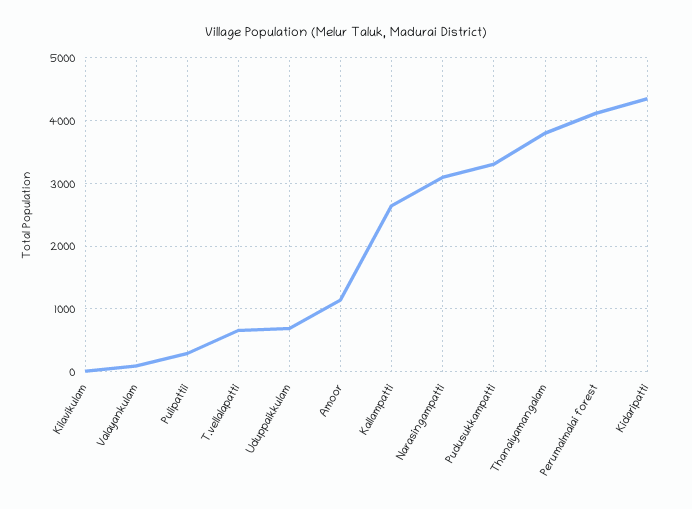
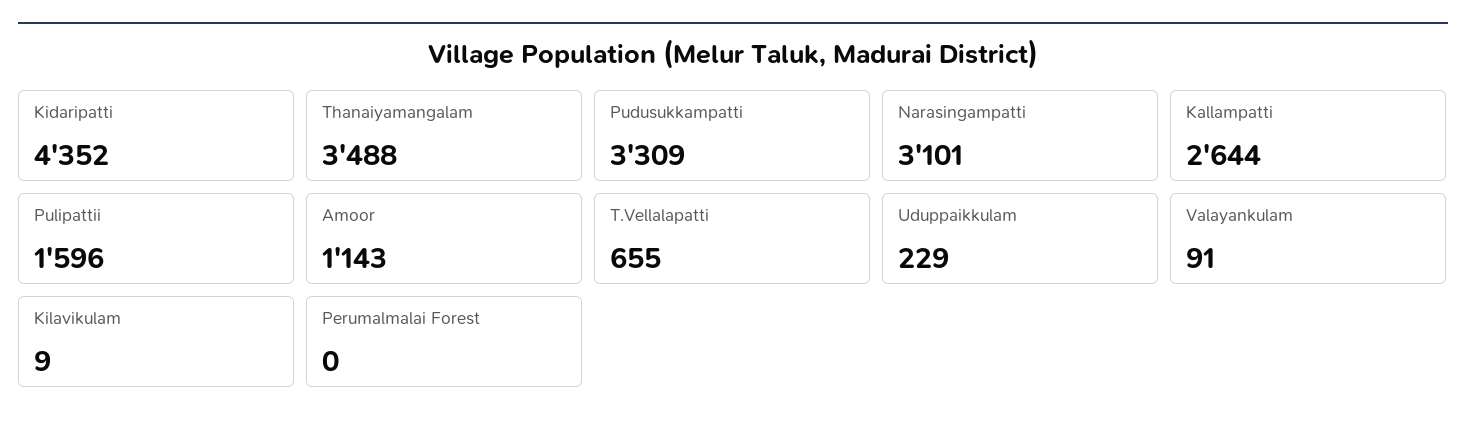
Pulipattii: 300 -> 1596
Uduppaikkulam: 700 -> 229
Thanaiyamangalam: 3800 -> 3488
Perumalmalai forest: 4100 -> 0

